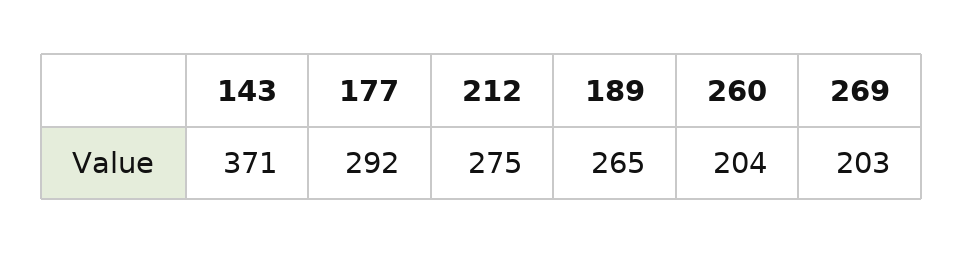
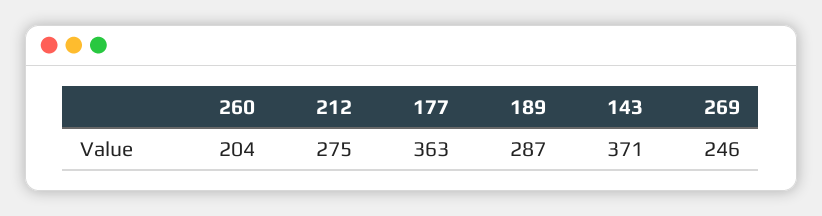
177: 292 -> 363
189: 265 -> 287
269: 203 -> 246

